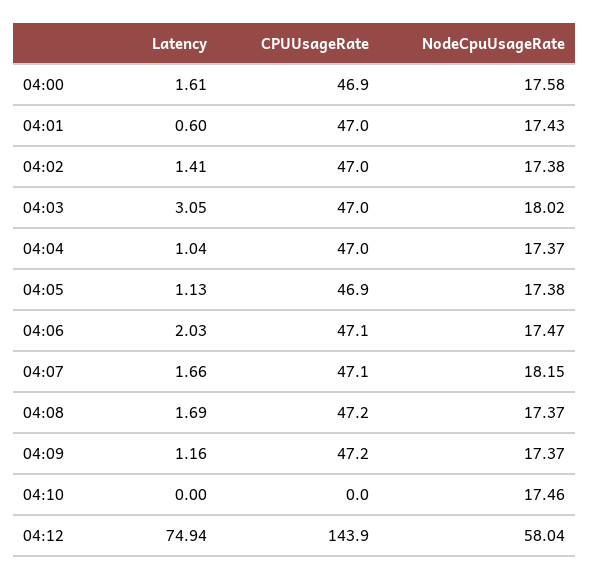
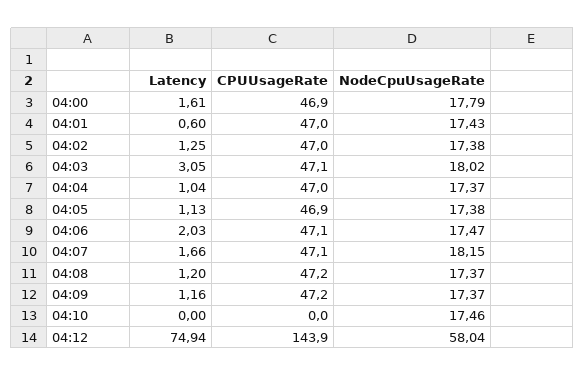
NodeCpuUsageRate, 04:00: 17.58 -> 17.79
Latency, 04:02: 1.41 -> 1.25
CPUUsageRate, 04:03: 47 -> 47.1
Latency, 04:08: 1.69 -> 1.2

